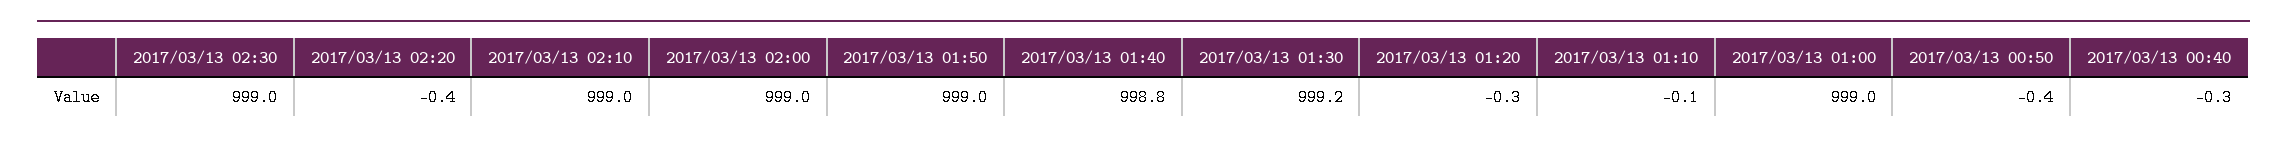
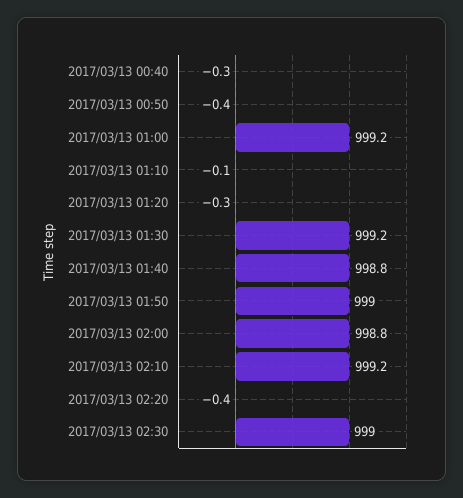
2017/03/13 02:10: 999 -> 999.2
2017/03/13 02:00: 999 -> 998.8
2017/03/13 01:00: 999 -> 999.2

